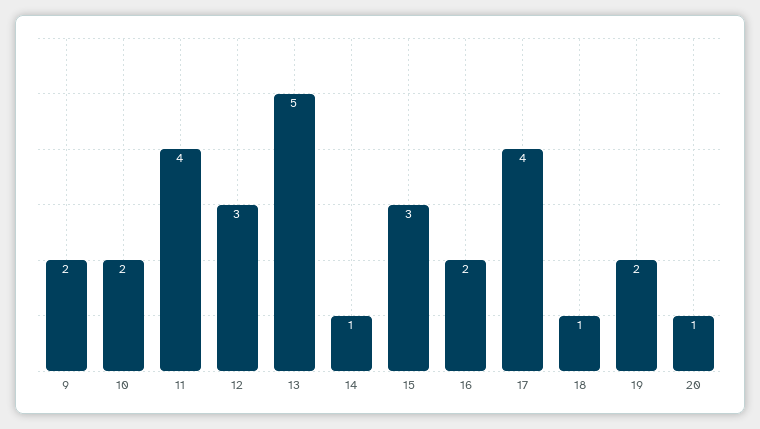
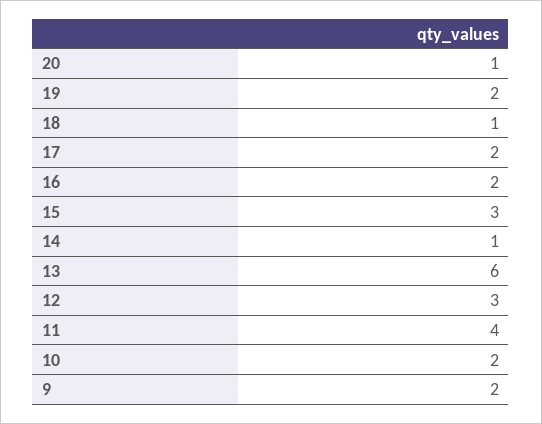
13: 5 -> 6
17: 4 -> 2

